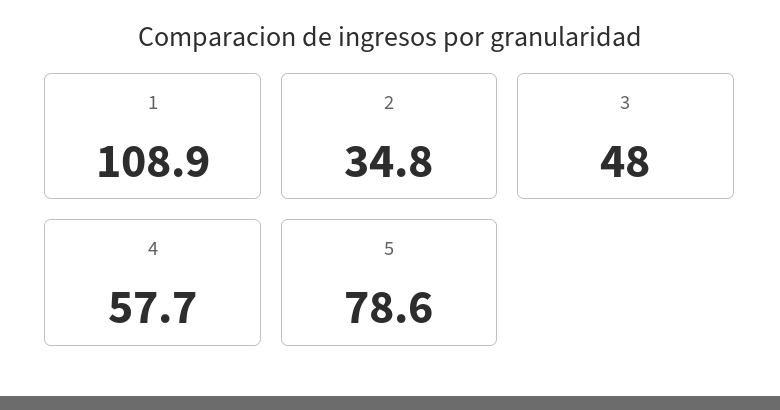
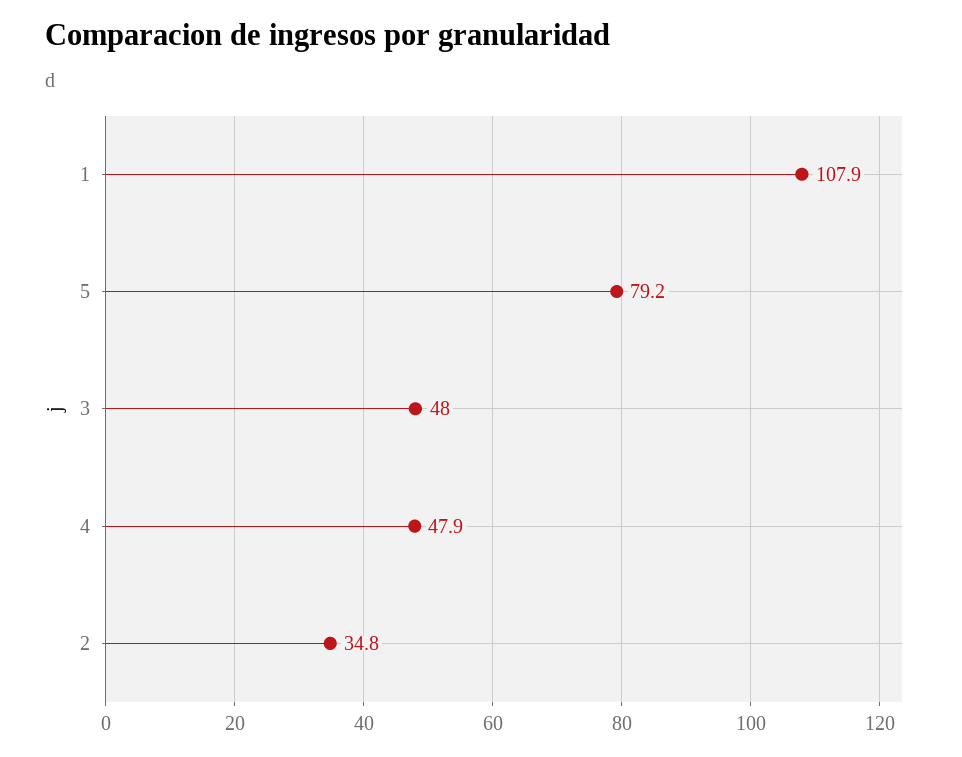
1: 108.9 -> 107.9
4: 57.7 -> 47.9
5: 78.6 -> 79.2

